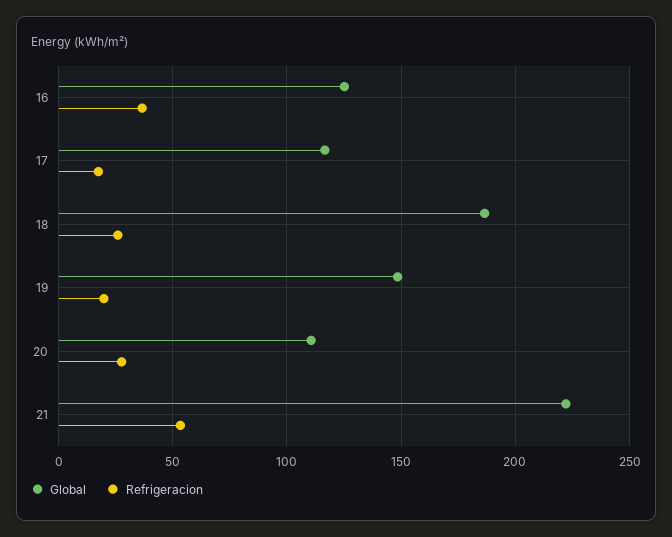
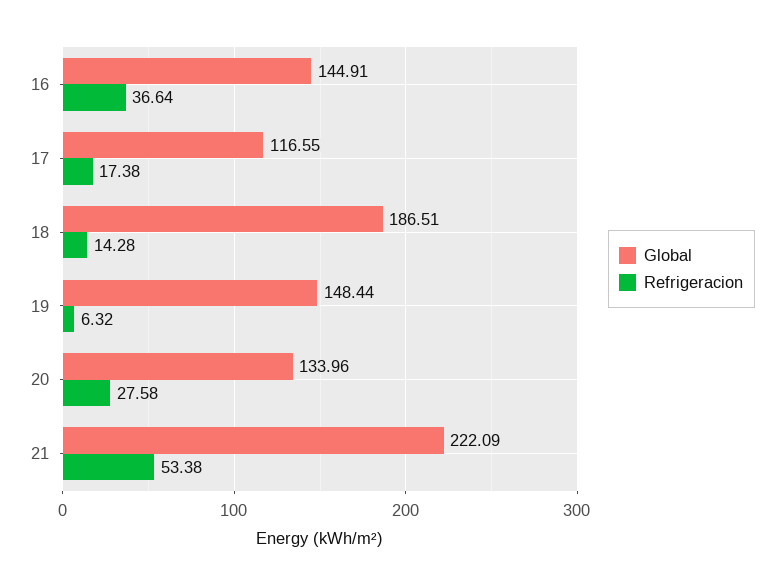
Global, 16: 125 -> 144.91
Refrigeracion, 18: 25 -> 14.28
Refrigeracion, 19: 20 -> 6.32
Global, 20: 110 -> 133.96

